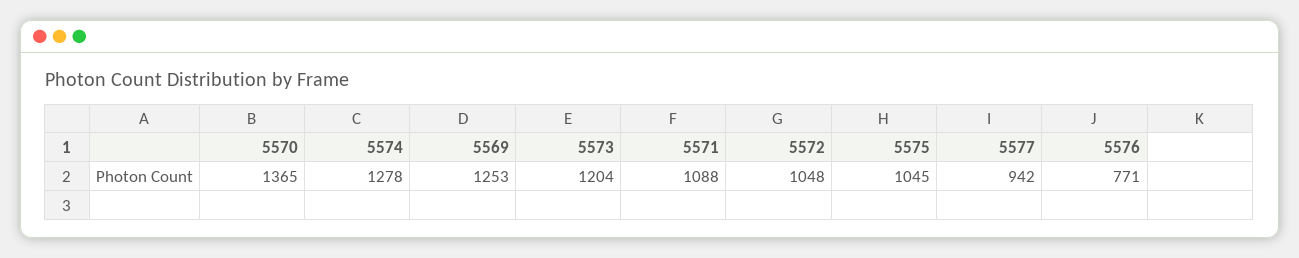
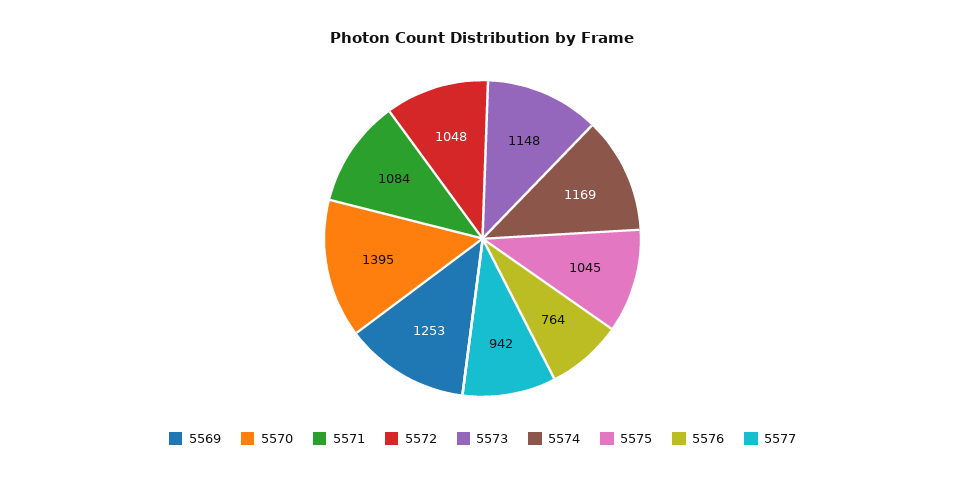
5570: 1365 -> 1395
5574: 1278 -> 1169
5573: 1204 -> 1148
5571: 1088 -> 1084
5576: 771 -> 764

